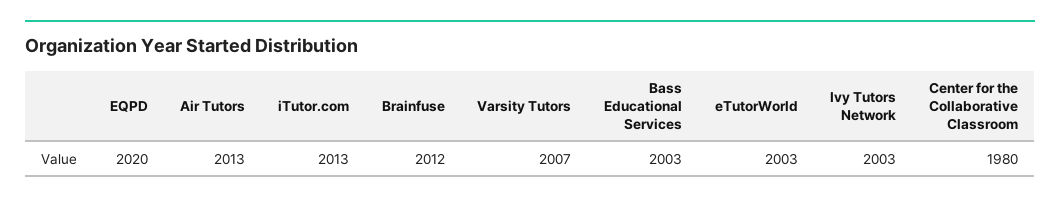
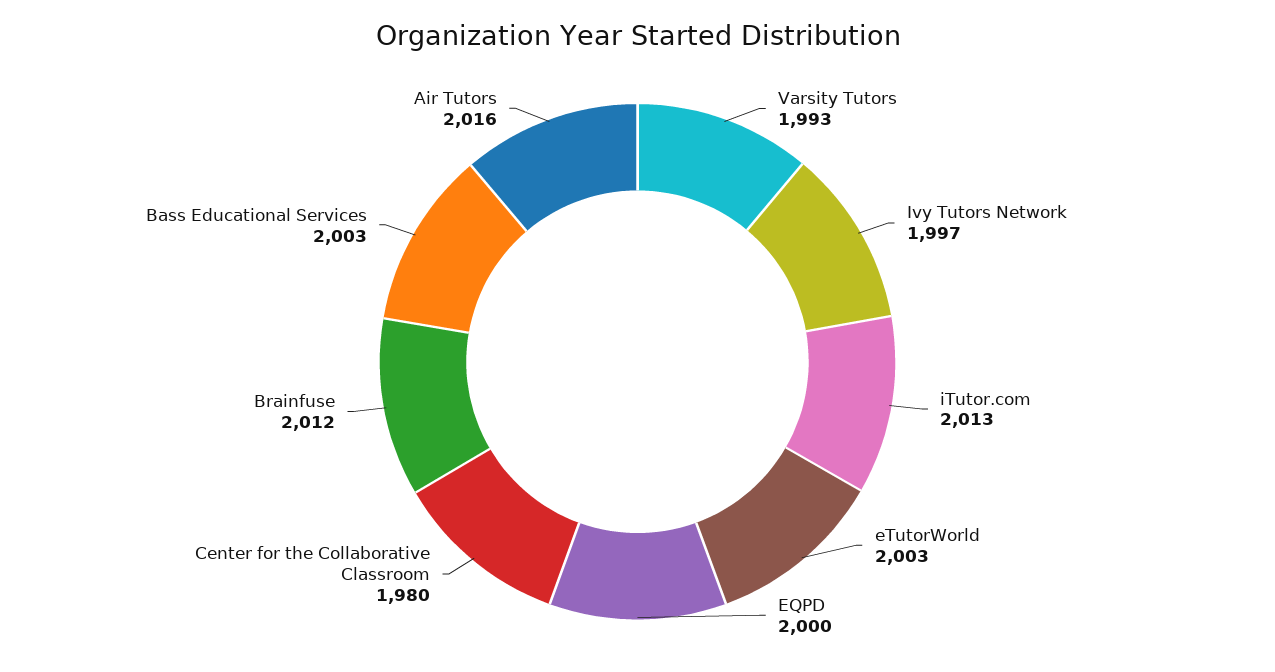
EQPD: 2020 -> 2000
Air Tutors: 2013 -> 2016
Varsity Tutors: 2007 -> 1993
Ivy Tutors Network: 2003 -> 1997

